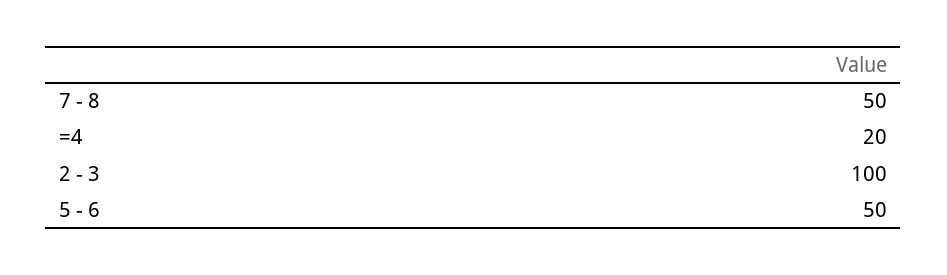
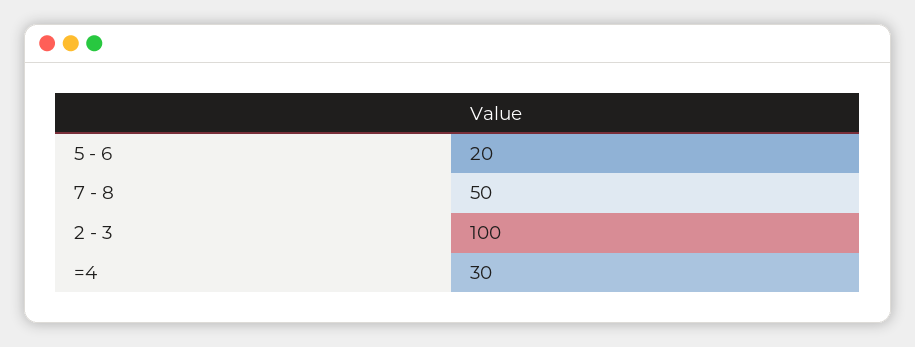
=4: 20 -> 30
5 - 6: 50 -> 20

